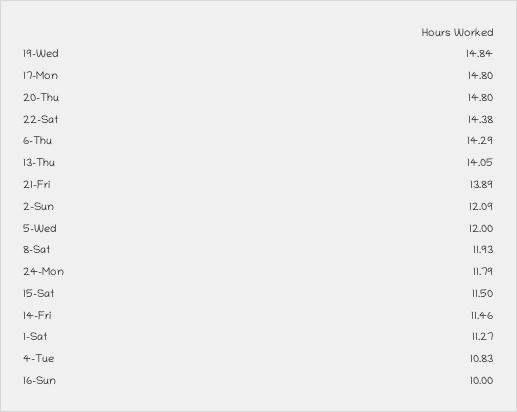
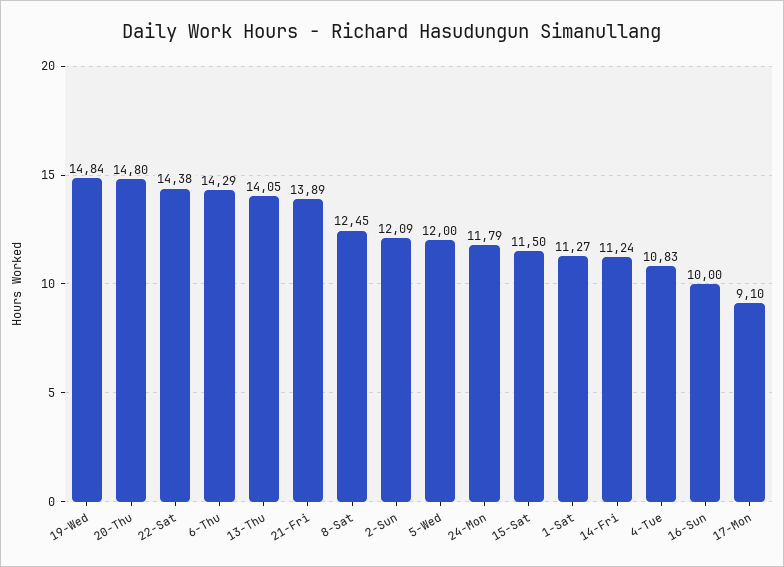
17-Mon: 14.8 -> 9.1
8-Sat: 11.93 -> 12.45
14-Fri: 11.46 -> 11.24

